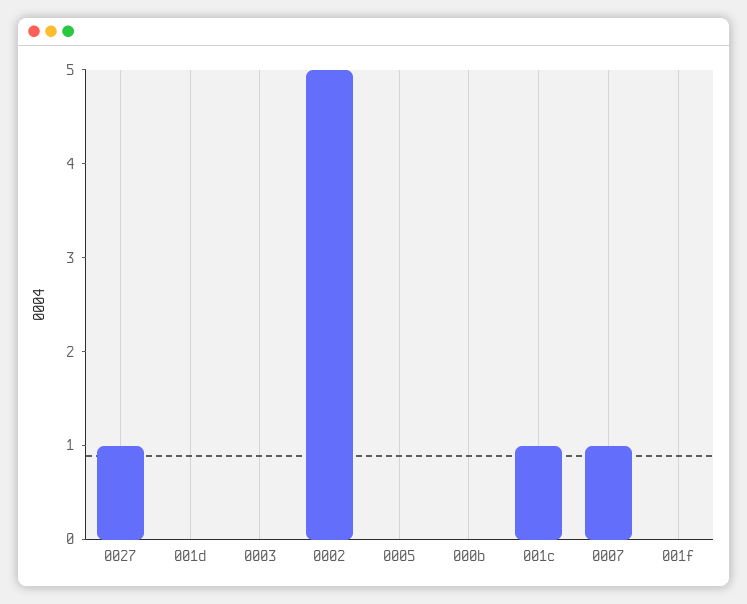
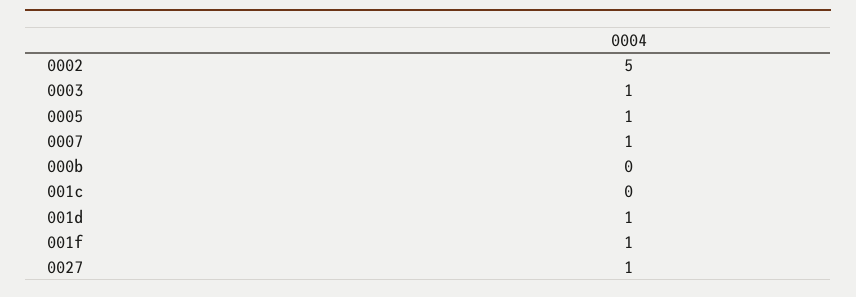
001d: 0 -> 1
0003: 0 -> 1
0005: 0 -> 1
001c: 1 -> 0
001f: 0 -> 1

